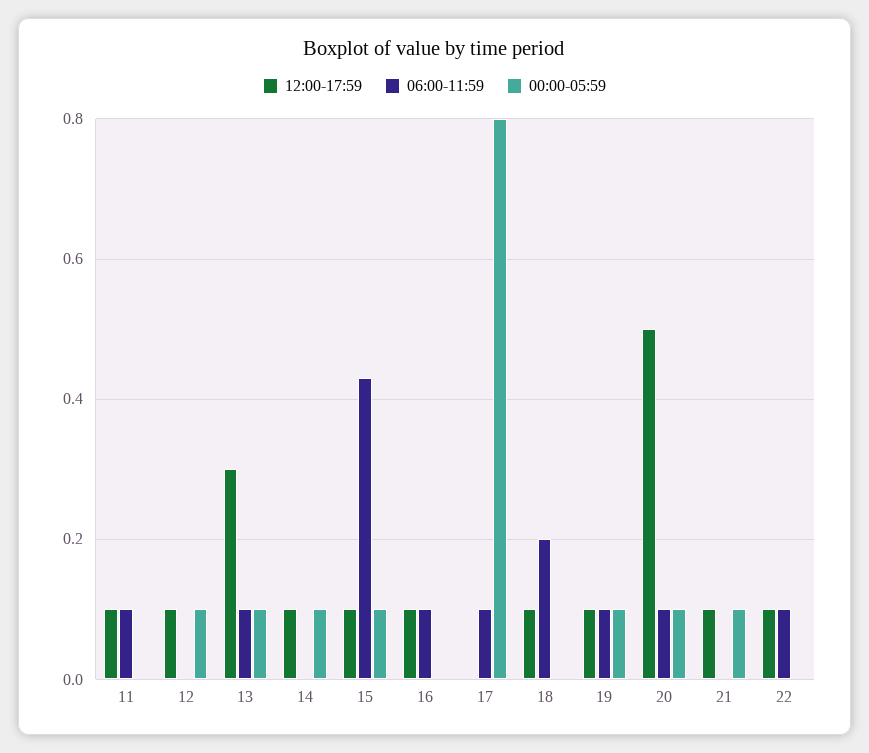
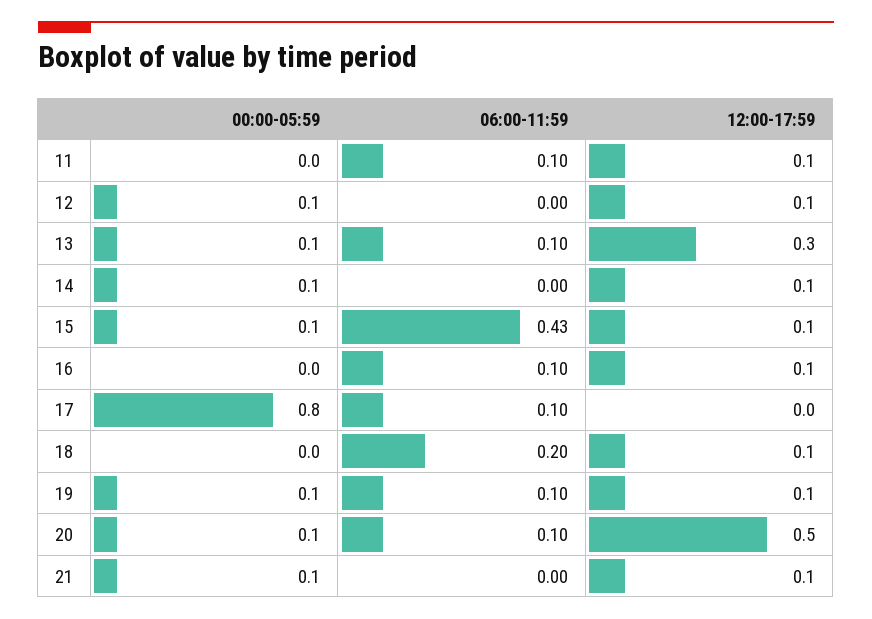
12:00-17:59, 22: 0.1 -> none
06:00-11:59, 22: 0.1 -> none
00:00-05:59, 22: 0 -> none

